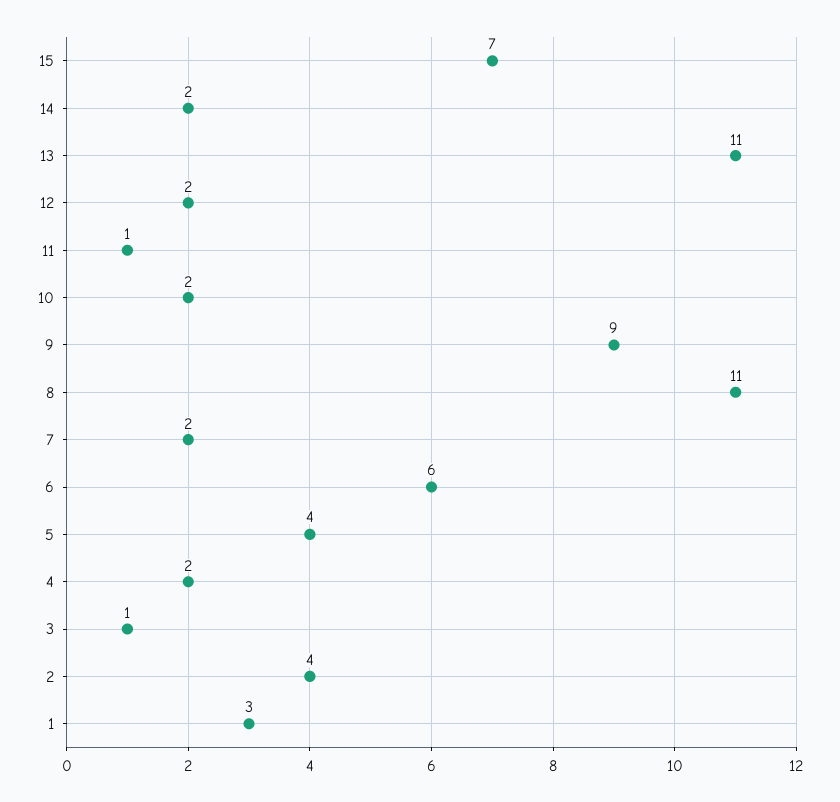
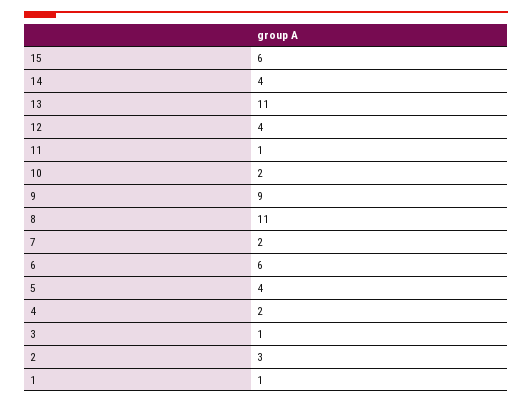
15: 7 -> 6
14: 2 -> 4
12: 2 -> 4
2: 4 -> 3
1: 3 -> 1

